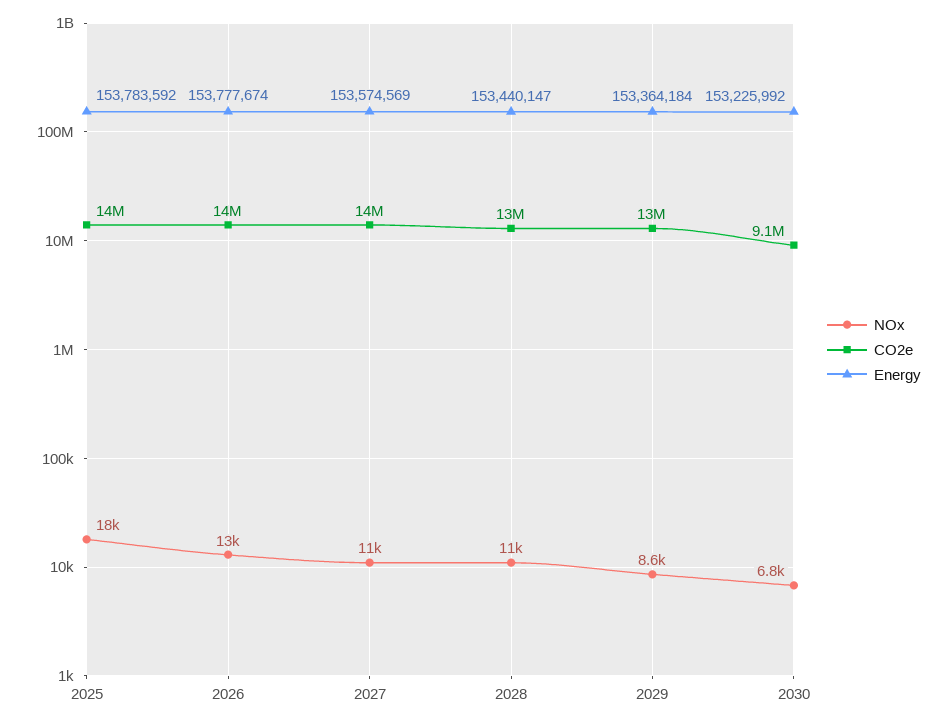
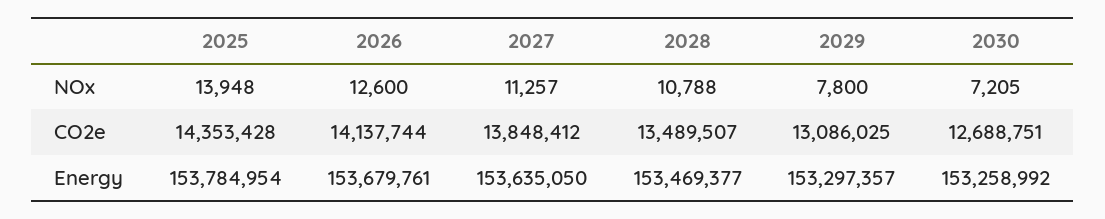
NOx, 2025: 18000 -> 13948
Energy, 2025: 153783592 -> 153784954
Energy, 2026: 153777674 -> 153679761
Energy, 2027: 153574569 -> 153635050
Energy, 2028: 153440147 -> 153469377
NOx, 2029: 8600 -> 7800
Energy, 2029: 153364184 -> 153297357
NOx, 2030: 6800 -> 7205
CO2e, 2030: 9100000 -> 12688751
Energy, 2030: 153225992 -> 153258992

